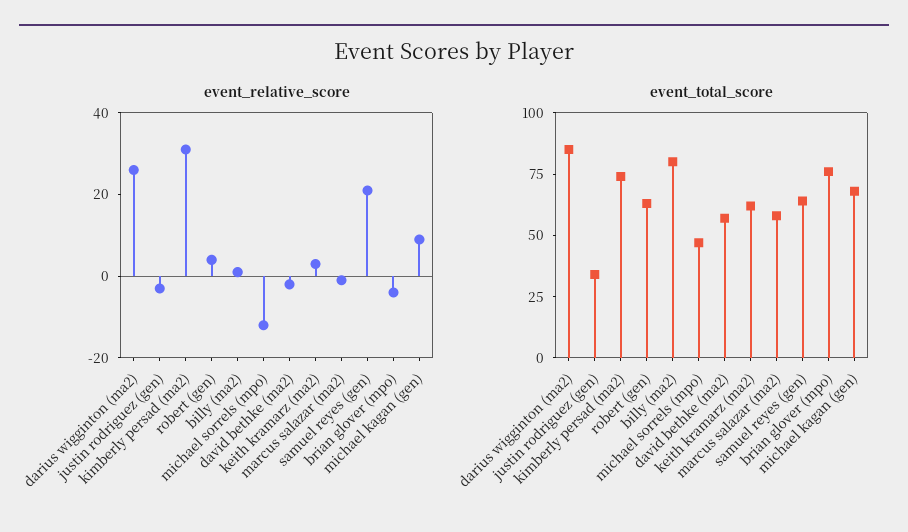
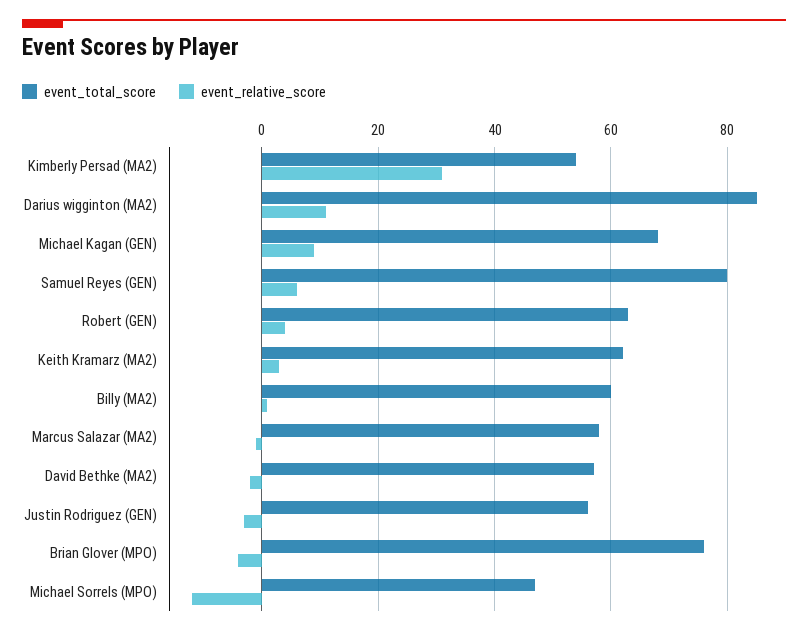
event_relative_score, darius wigginton (ma2): 25 -> 10
event_relative_score, samuel reyes (gen): 20 -> 5
event_total_score, justin rodriguez (gen): 35 -> 55
event_total_score, kimberly persad (ma2): 75 -> 55
event_total_score, billy (ma2): 80 -> 60
event_total_score, samuel reyes (gen): 65 -> 80

